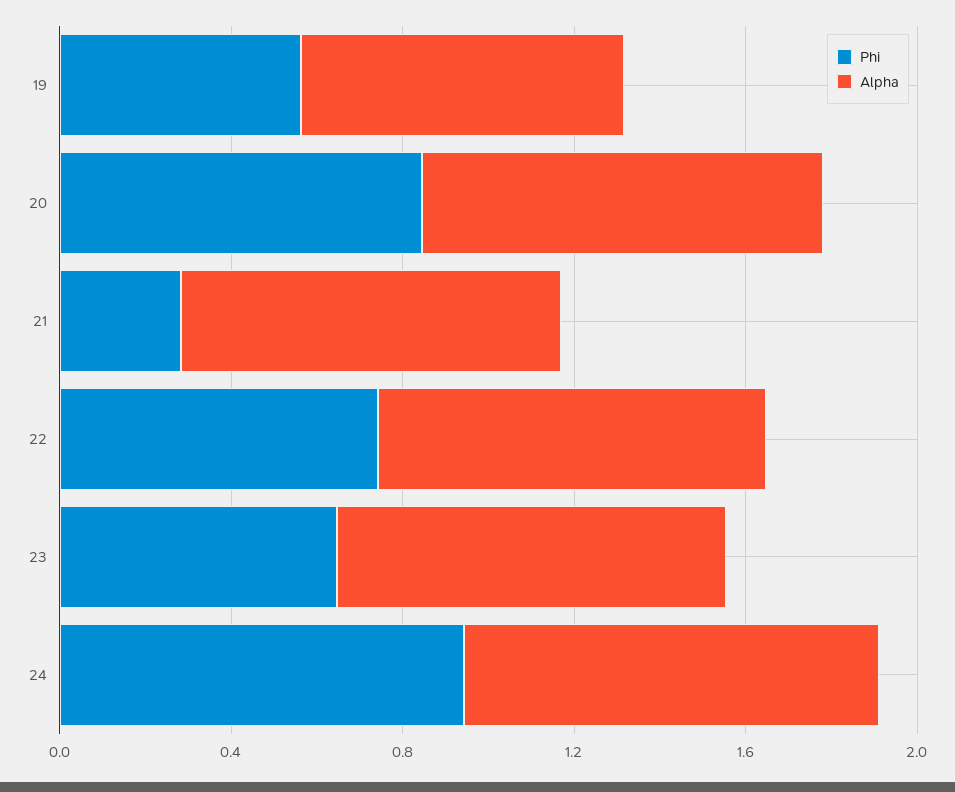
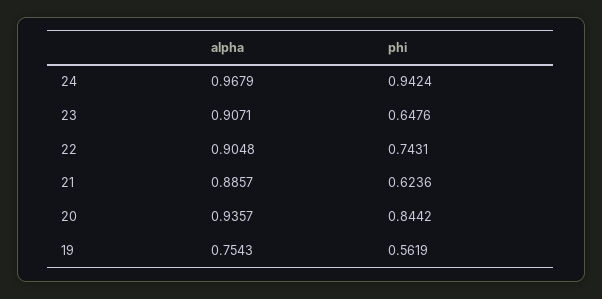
Phi, 21: 0.3 -> 0.6236

